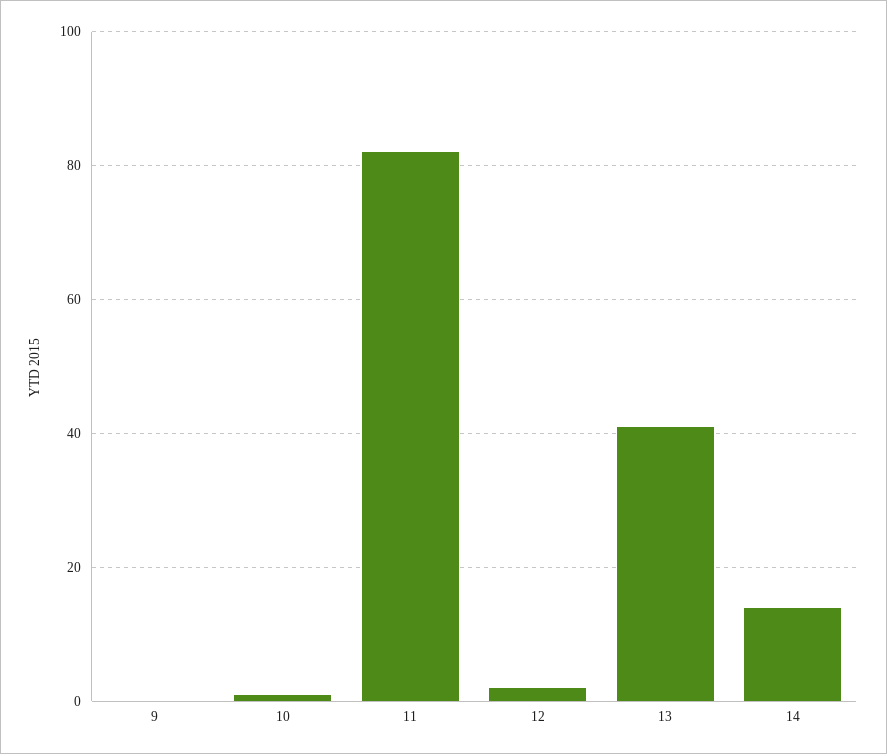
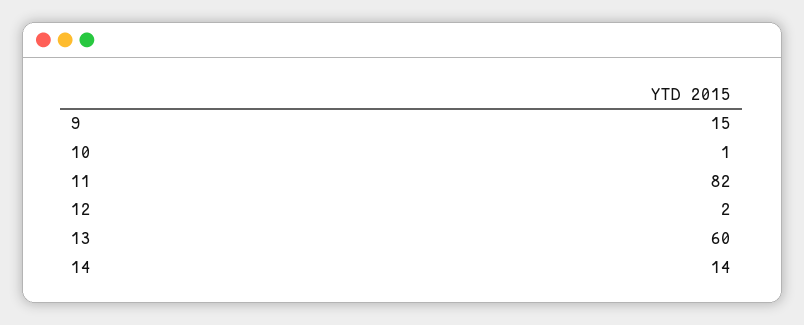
9: 0 -> 15
13: 40 -> 60

